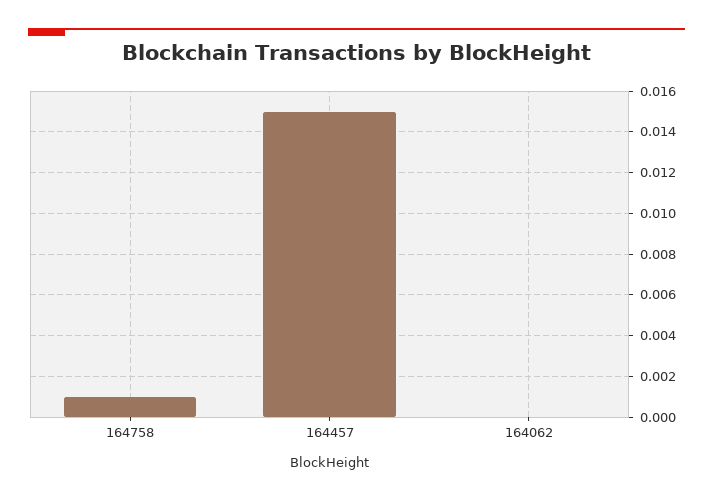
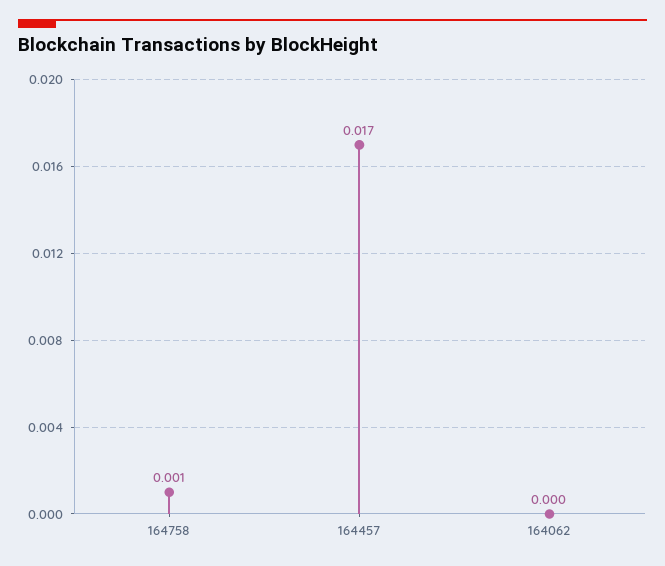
164457: 0.015 -> 0.017

